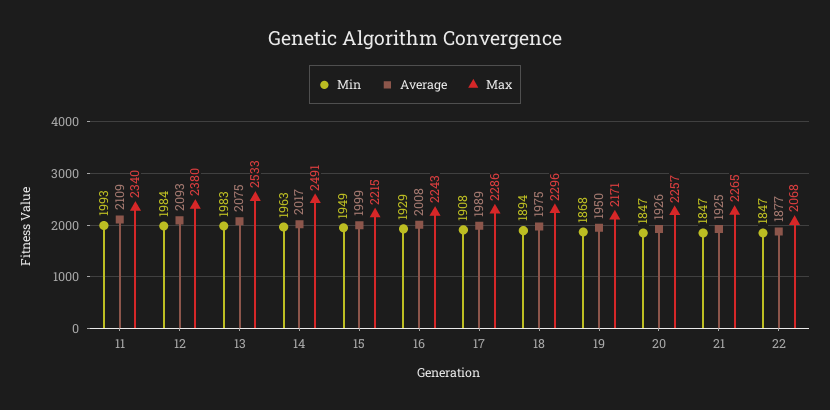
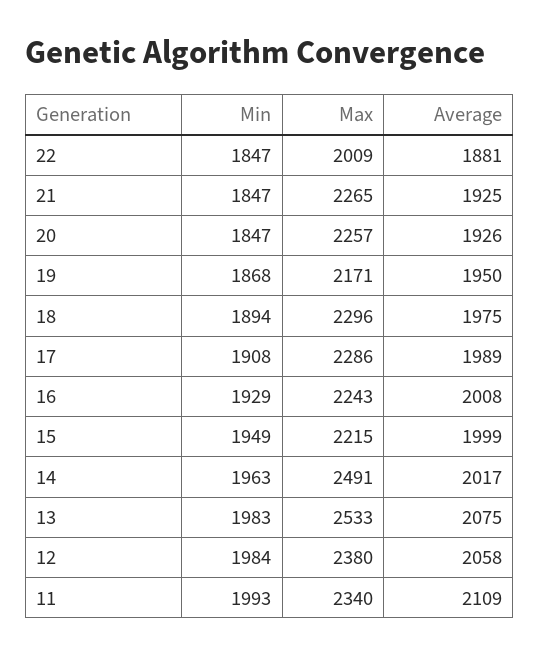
Average, 12: 2093 -> 2058
Average, 22: 1877 -> 1881
Max, 22: 2068 -> 2009

